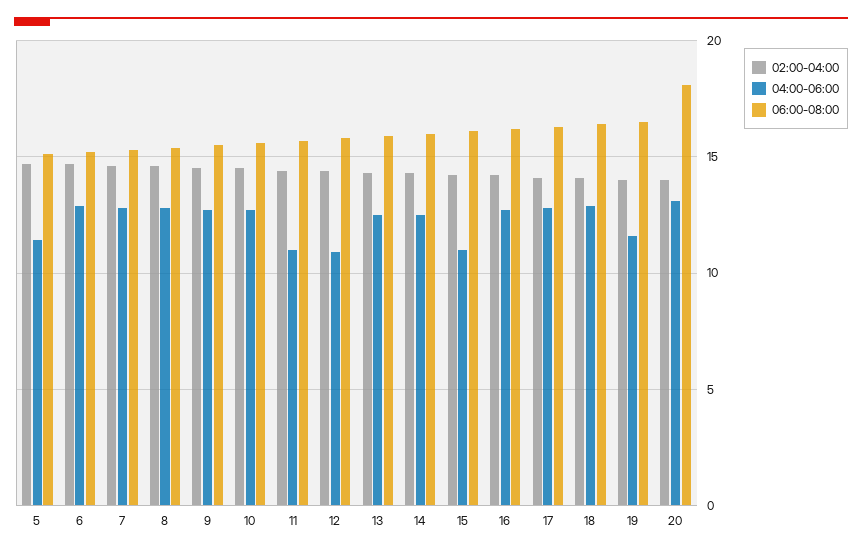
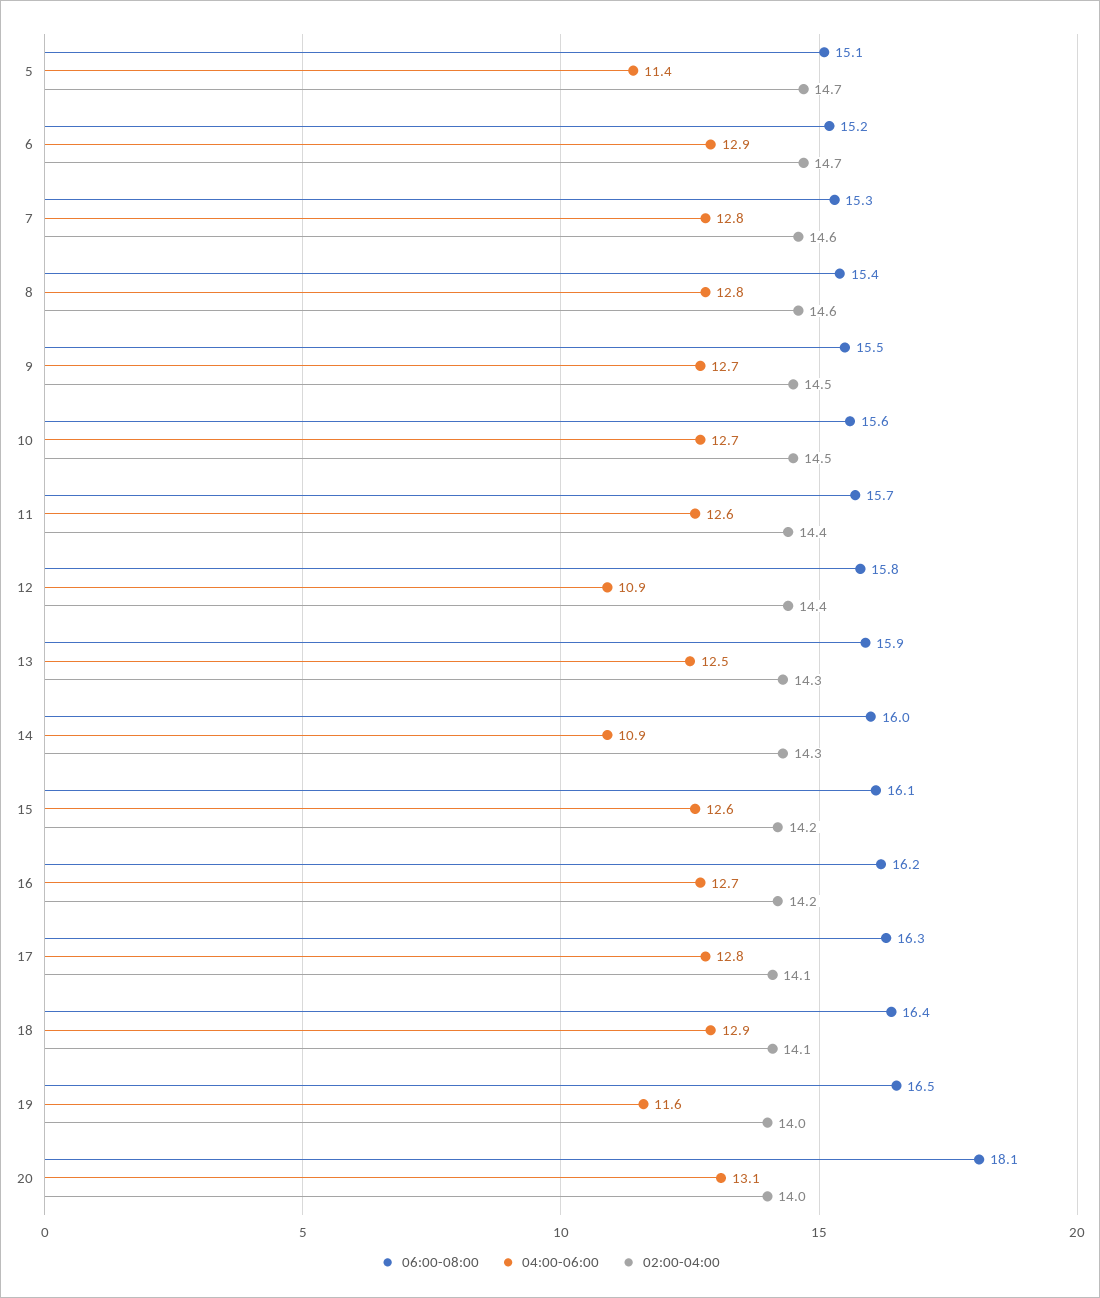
04:00-06:00, 11: 11 -> 12.6
04:00-06:00, 14: 12.5 -> 10.9
04:00-06:00, 15: 11 -> 12.6

